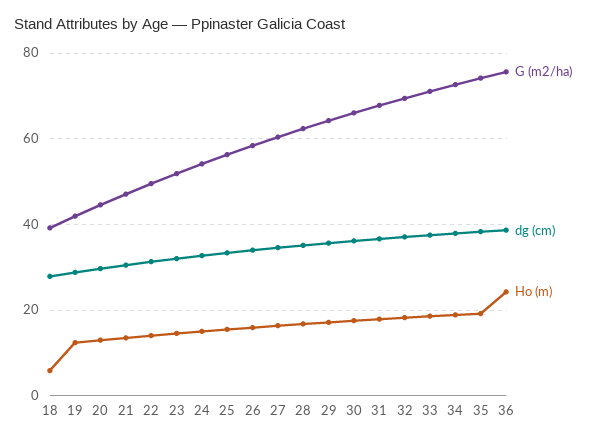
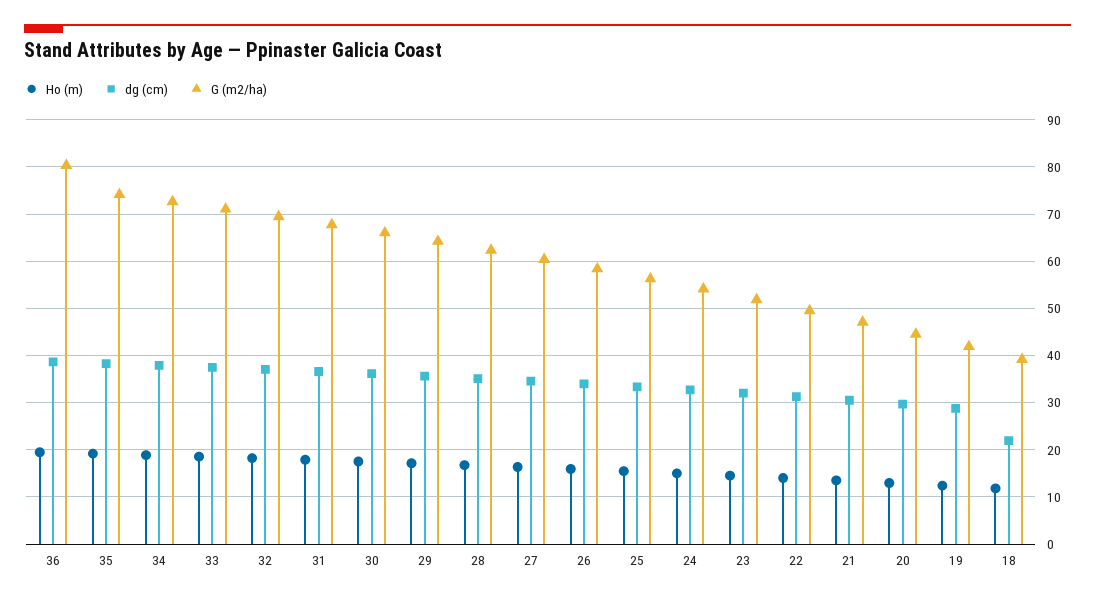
dg (cm), 18: 28 -> 22
Ho (m), 18: 6 -> 12
G (m2/ha), 36: 76 -> 80
Ho (m), 36: 24 -> 20

